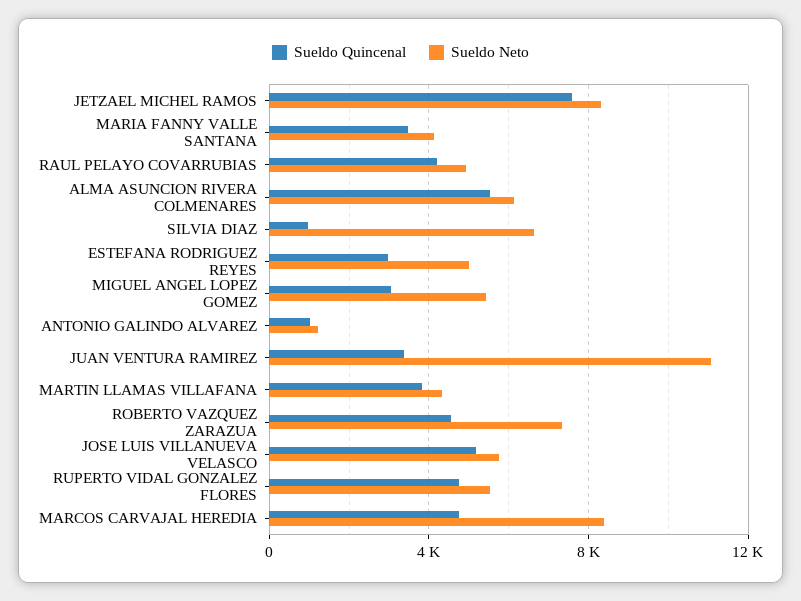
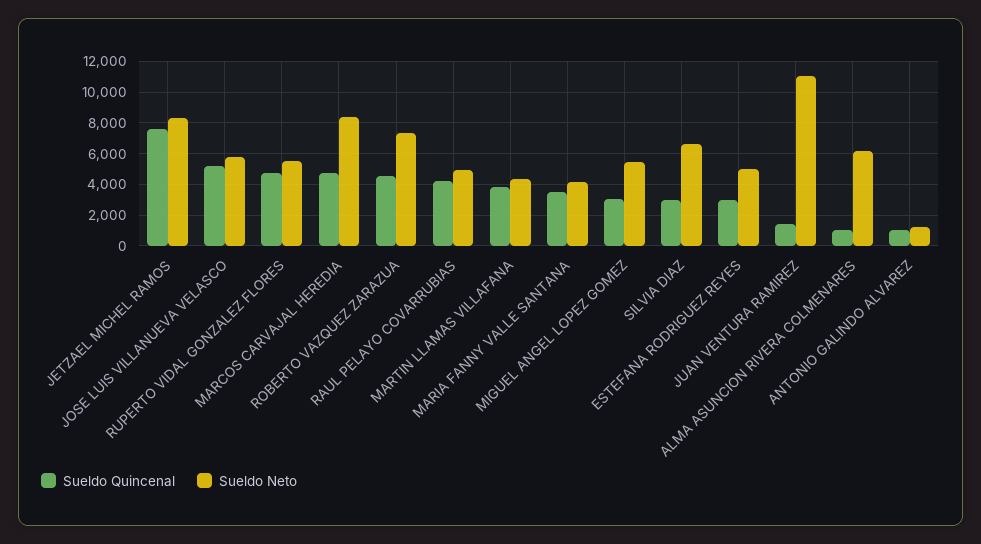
Sueldo Quincenal, ALMA ASUNCION RIVERA COLMENARES: 5500 -> 1000
Sueldo Quincenal, SILVIA DIAZ: 1000 -> 3000
Sueldo Quincenal, JUAN VENTURA RAMIREZ: 3500 -> 1500

